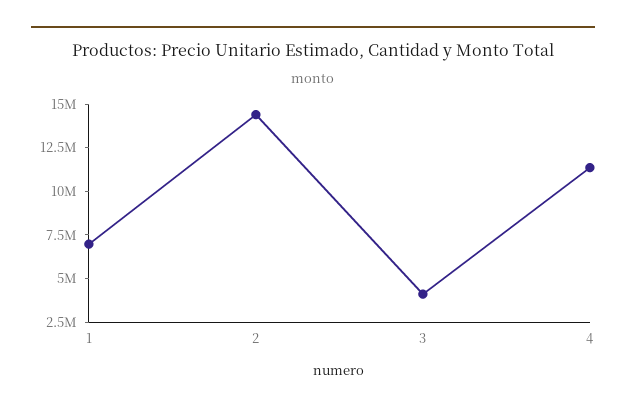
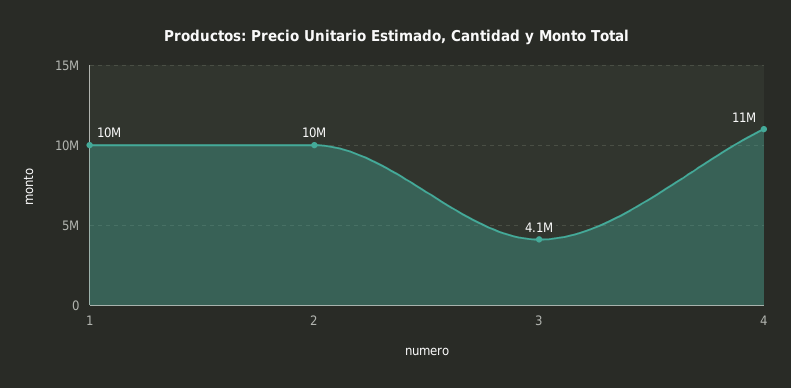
1: 7000000 -> 10000000
2: 14500000 -> 10000000

